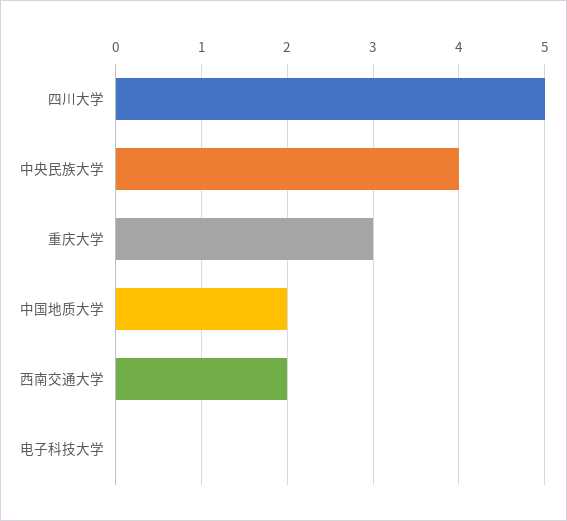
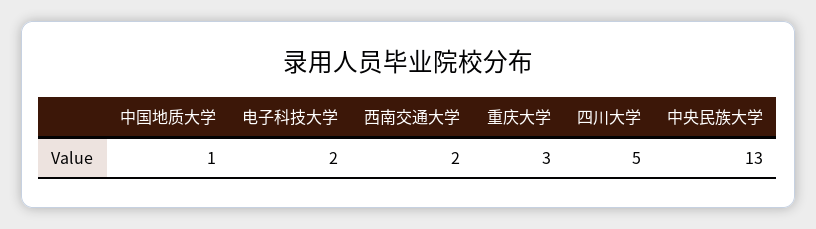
中央民族大学: 4 -> 13
中国地质大学: 2 -> 1
电子科技大学: 0 -> 2

